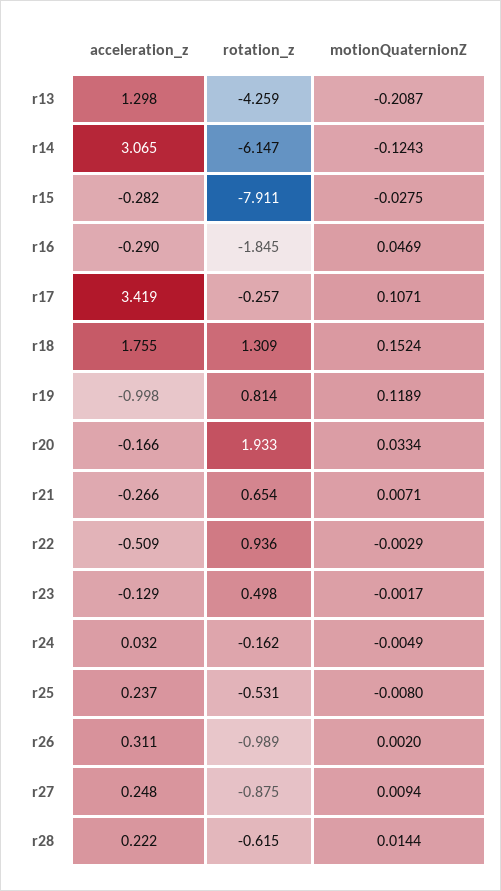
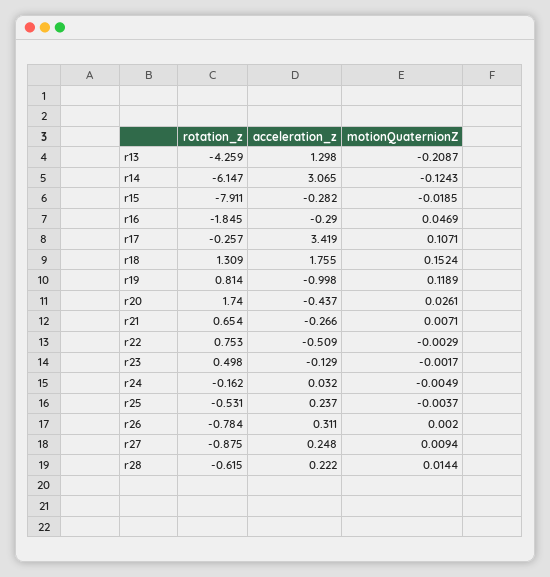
motionQuaternionZ, r15: -0.0275 -> -0.0185
acceleration_z, r20: -0.166 -> -0.437
rotation_z, r20: 1.933 -> 1.74
motionQuaternionZ, r20: 0.0334 -> 0.0261
rotation_z, r22: 0.936 -> 0.753
motionQuaternionZ, r25: -0.008 -> -0.0037
rotation_z, r26: -0.989 -> -0.784

